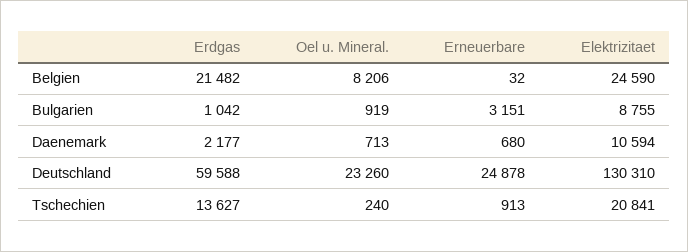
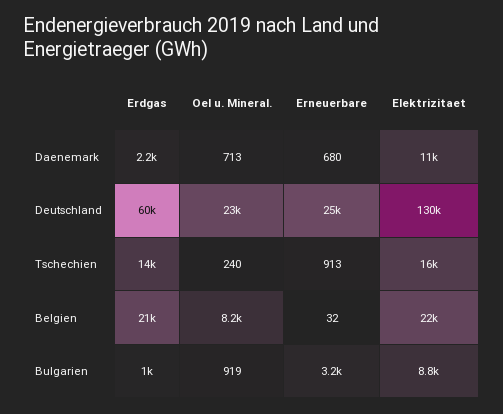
Elektrizitaet, Belgien: 24590 -> 22000
Elektrizitaet, Tschechien: 20841 -> 16000

